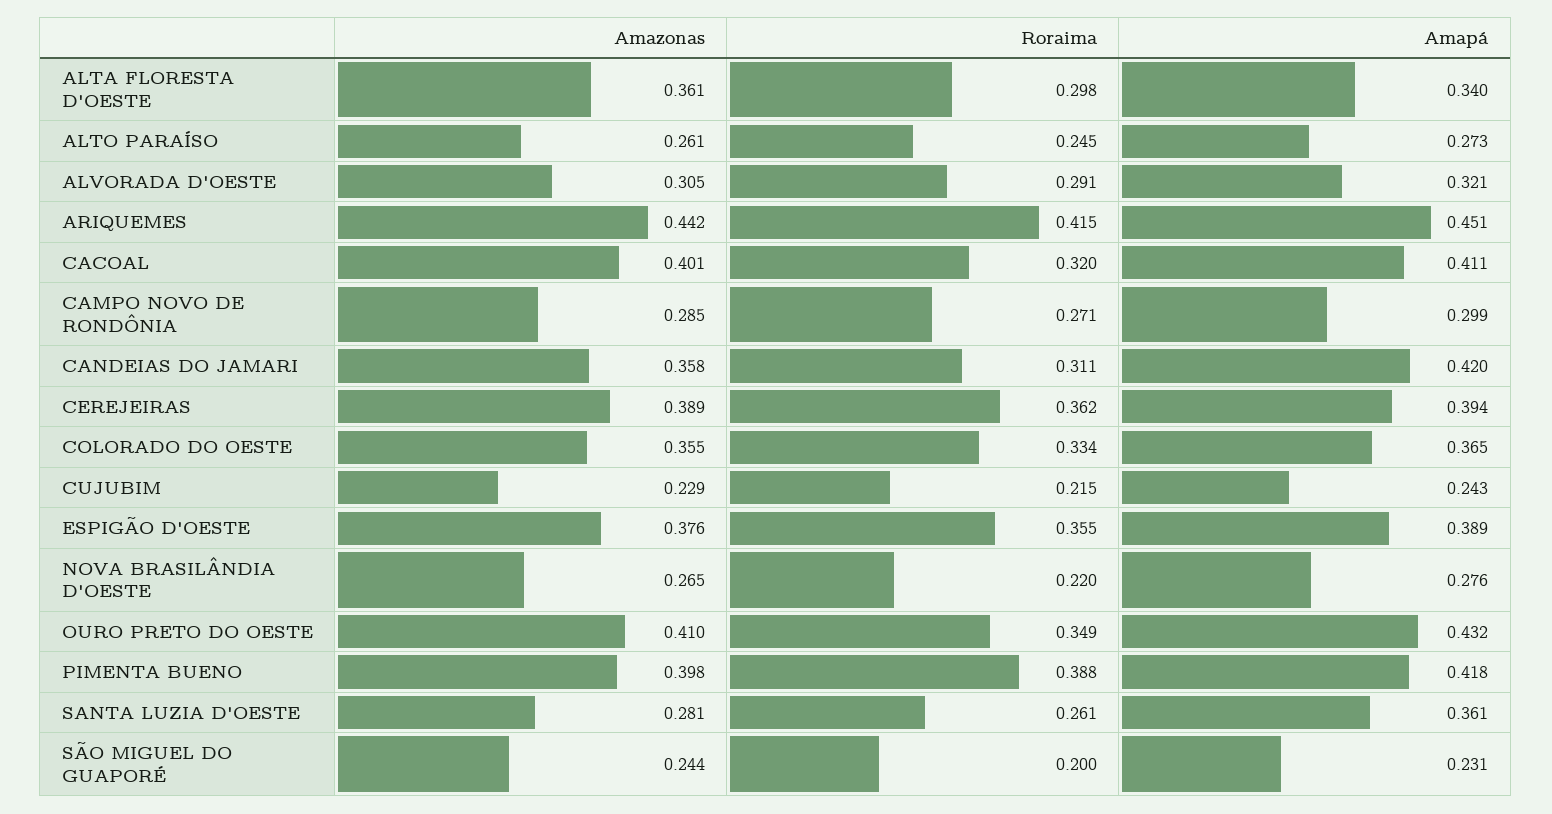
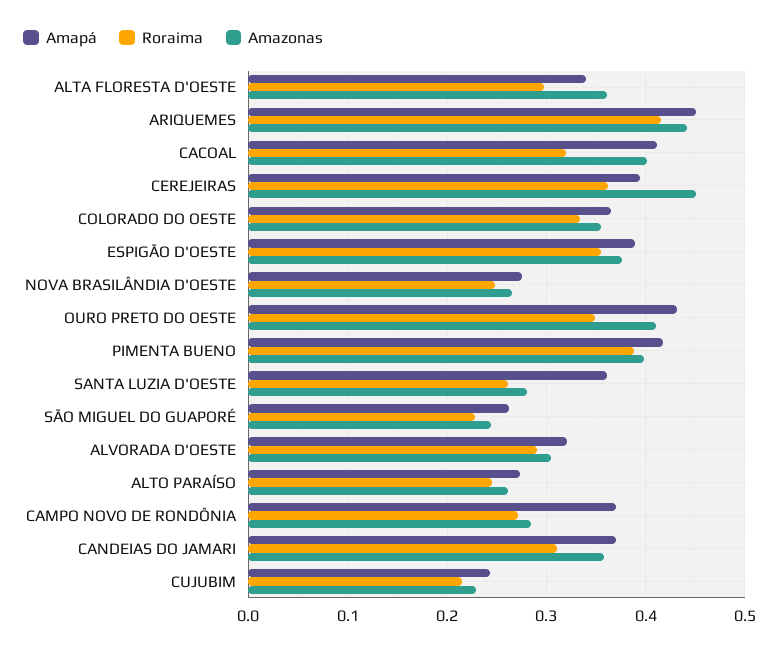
Amapá, CAMPO NOVO DE RONDÔNIA: 0.299 -> 0.37
Amapá, CANDEIAS DO JAMARI: 0.42 -> 0.37
Amazonas, CEREJEIRAS: 0.389 -> 0.45
Roraima, NOVA BRASILÂNDIA D'OESTE: 0.22 -> 0.25
Roraima, SÃO MIGUEL DO GUAPORÉ: 0.2 -> 0.23
Amapá, SÃO MIGUEL DO GUAPORÉ: 0.231 -> 0.26

